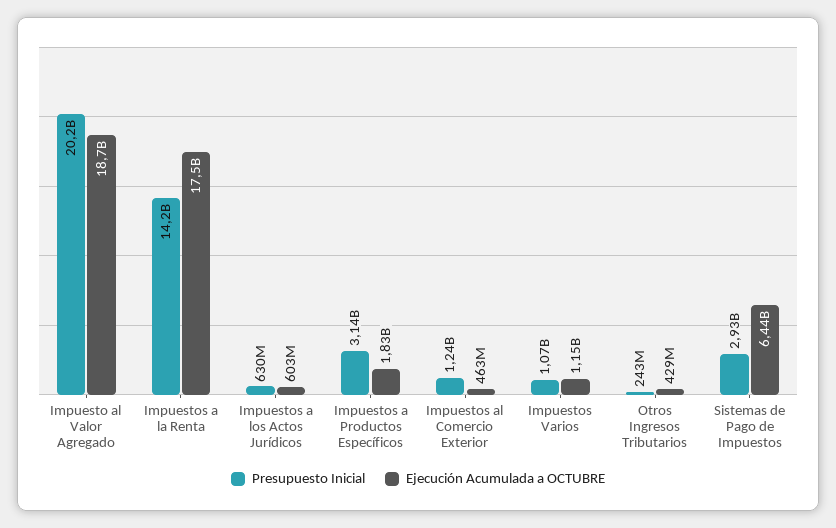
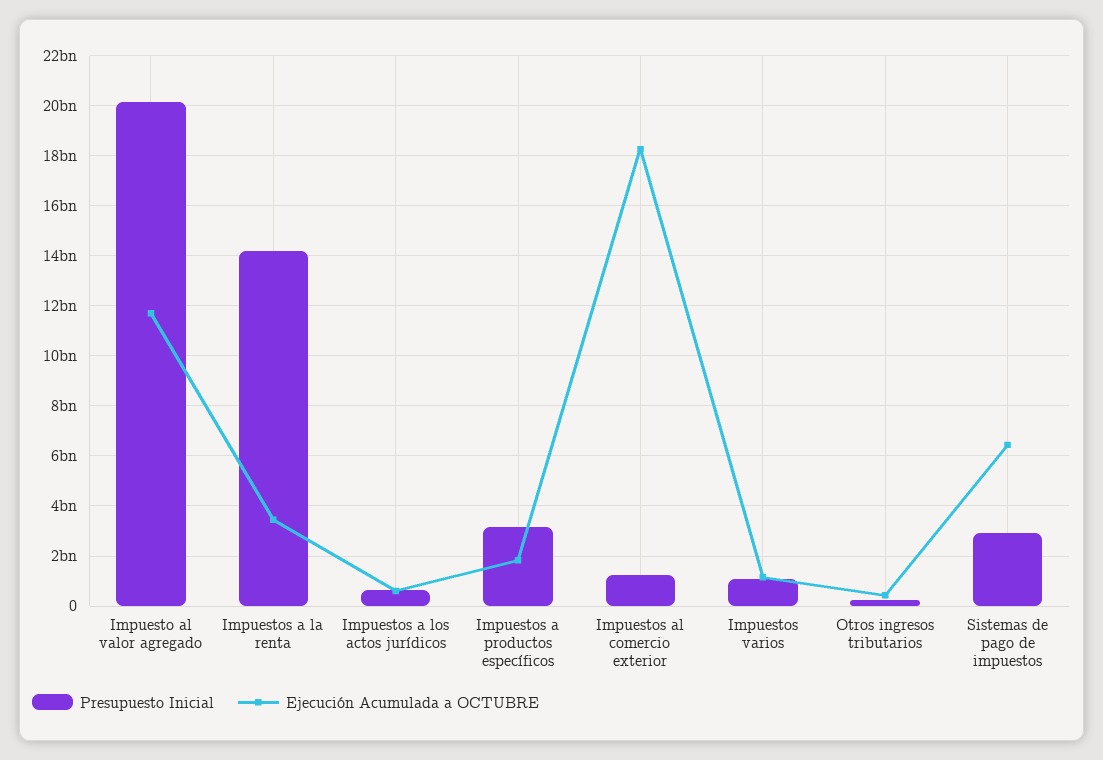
Ejecución Acumulada a OCTUBRE, Impuesto al Valor Agregado: 18700000000 -> 11750000000
Ejecución Acumulada a OCTUBRE, Impuestos a la Renta: 17500000000 -> 3500000000
Ejecución Acumulada a OCTUBRE, Impuestos al Comercio Exterior: 463000000 -> 18250000000

